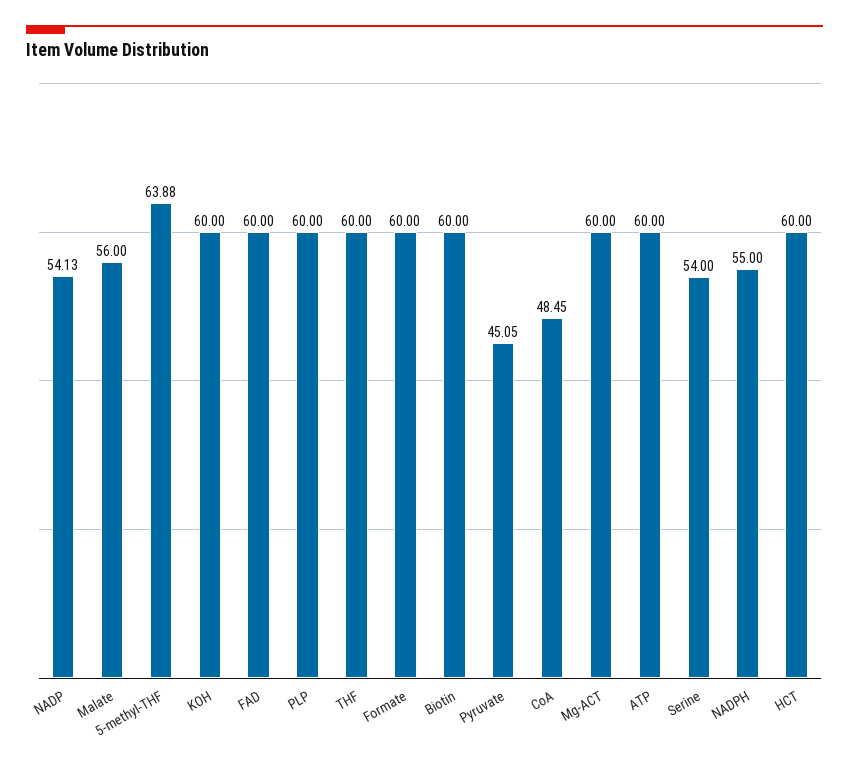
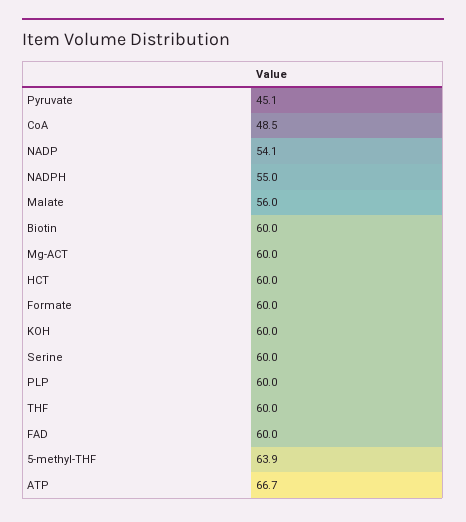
ATP: 60 -> 66.7
Serine: 54 -> 60

